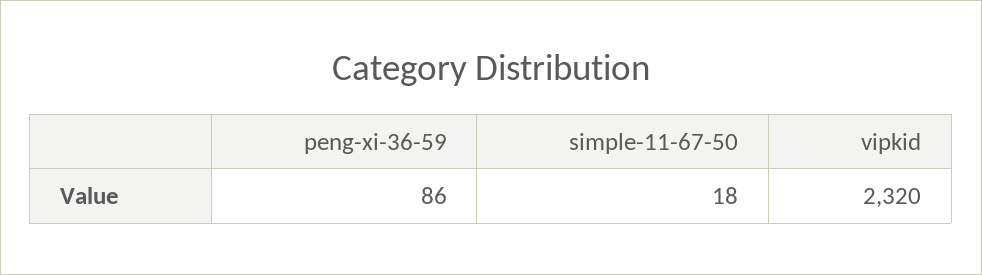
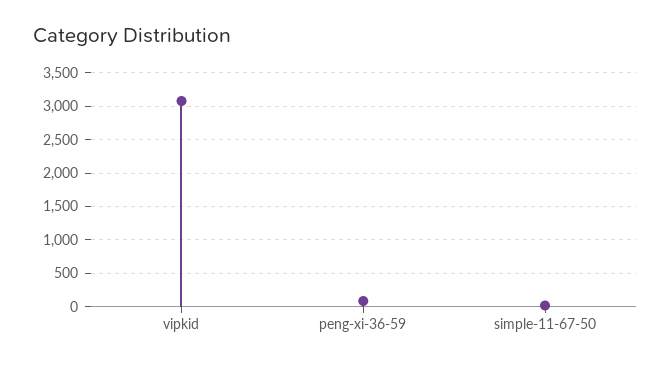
vipkid: 2320 -> 3100

